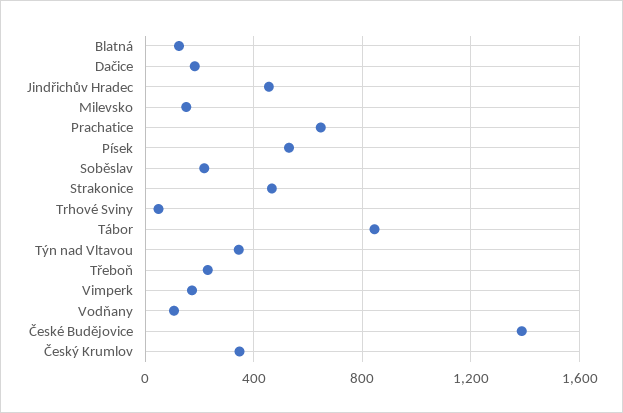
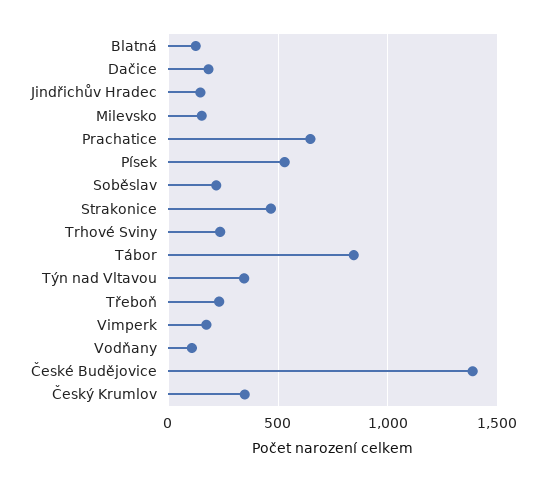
Jindřichův Hradec: 450 -> 150
Trhové Sviny: 50 -> 250

